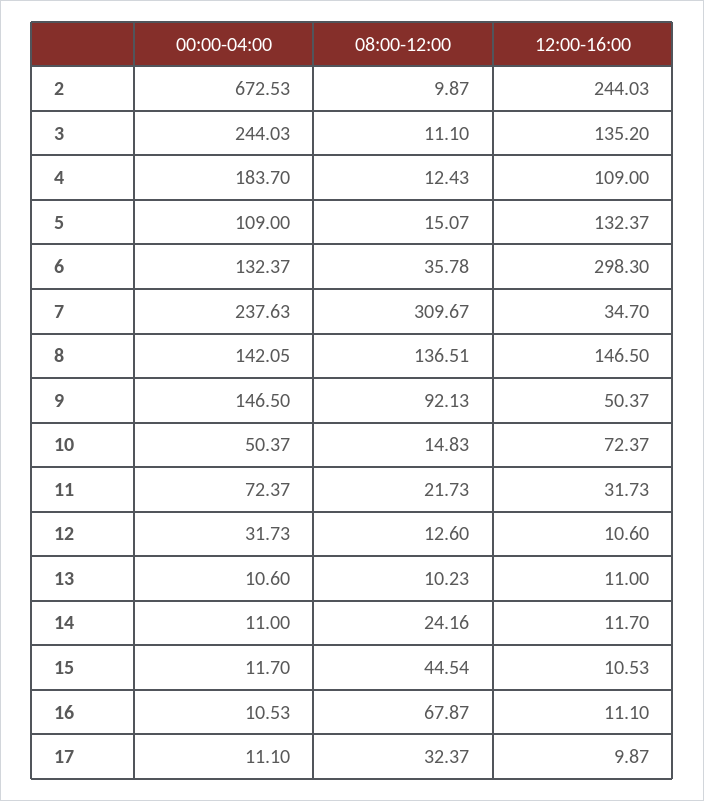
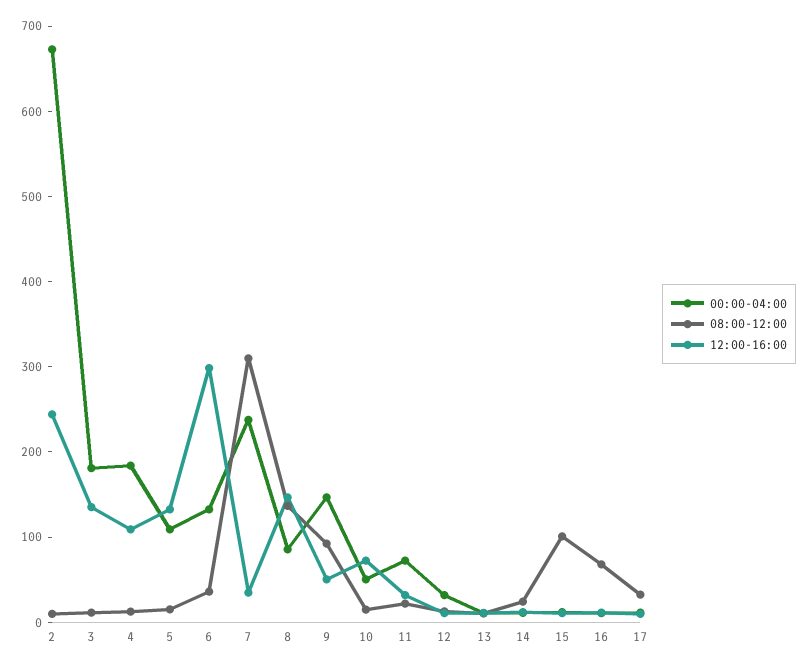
00:00-04:00, 3: 244.03 -> 180
00:00-04:00, 8: 142.05 -> 80
08:00-12:00, 15: 44.54 -> 100

